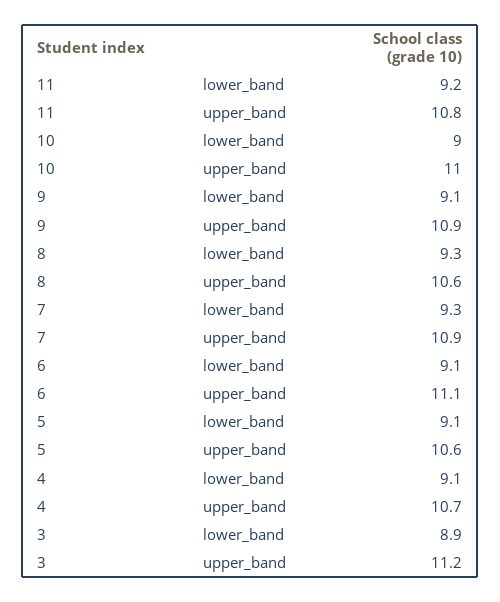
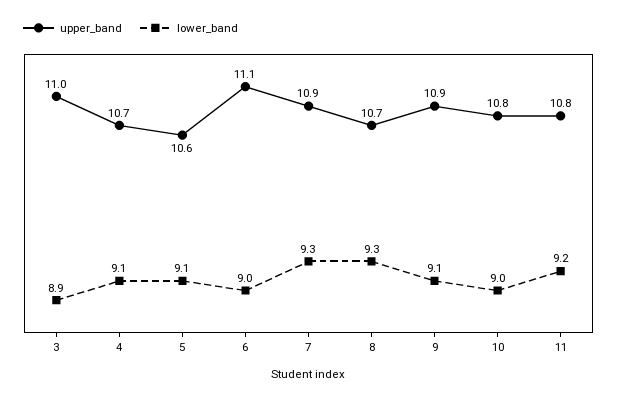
upper_band, 10: 11 -> 10.8
upper_band, 8: 10.6 -> 10.7
lower_band, 6: 9.1 -> 9
upper_band, 3: 11.2 -> 11

